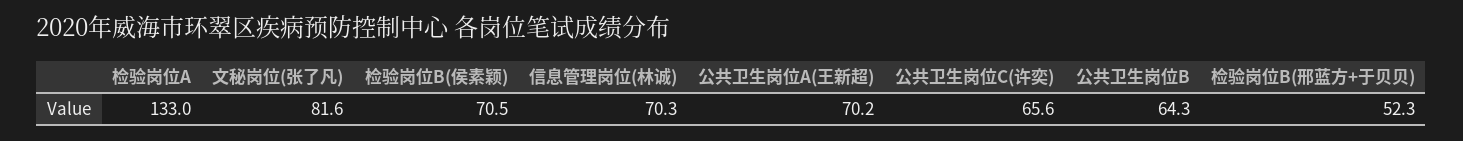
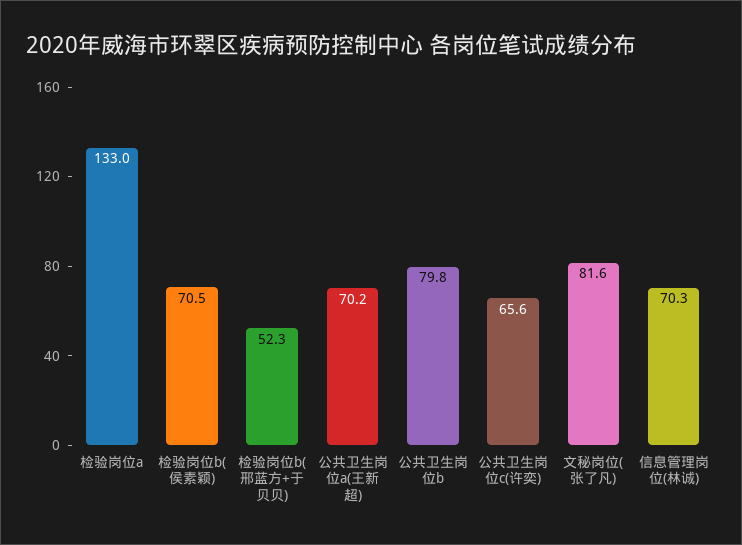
公共卫生岗位B: 64.3 -> 79.8

